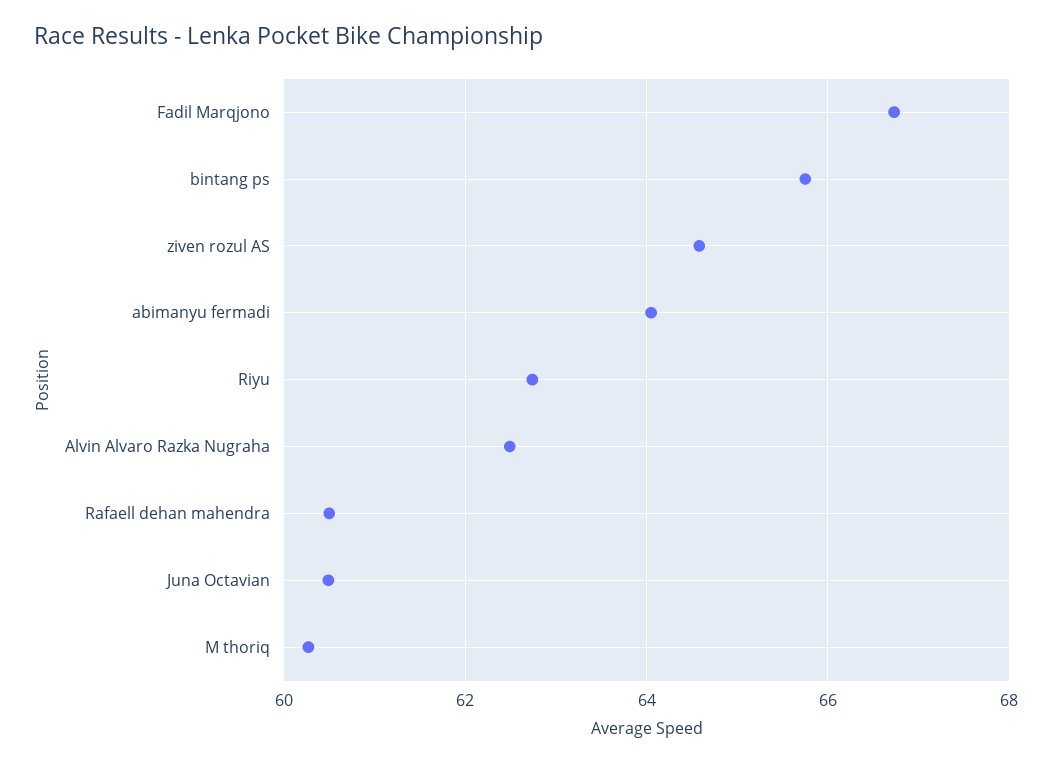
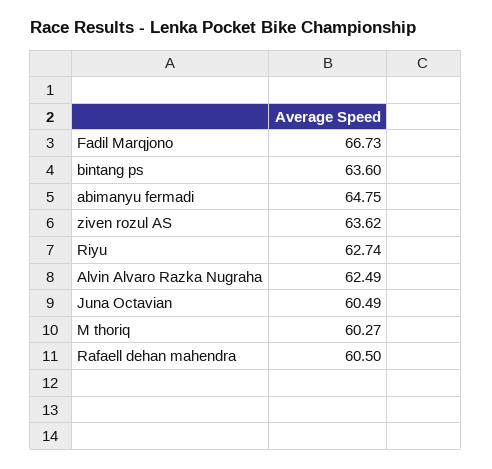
bintang ps: 65.8 -> 63.6
ziven rozul AS: 64.6 -> 63.62
abimanyu fermadi: 64 -> 64.75

